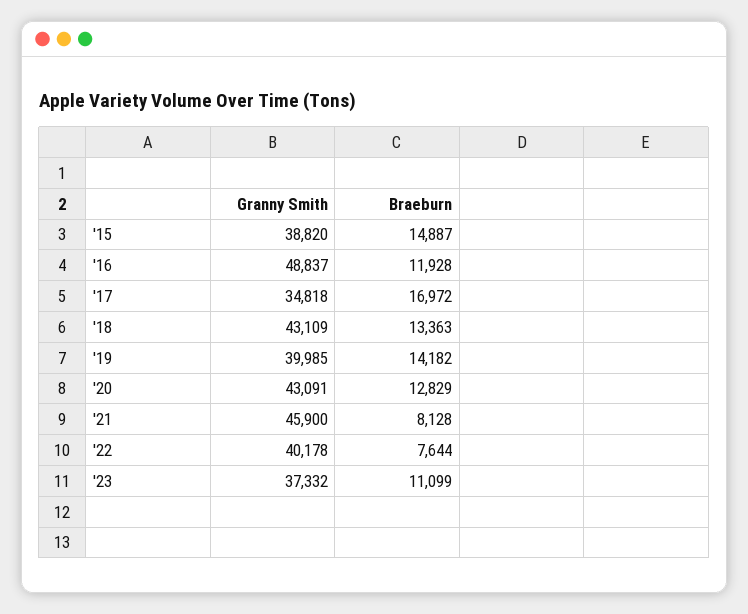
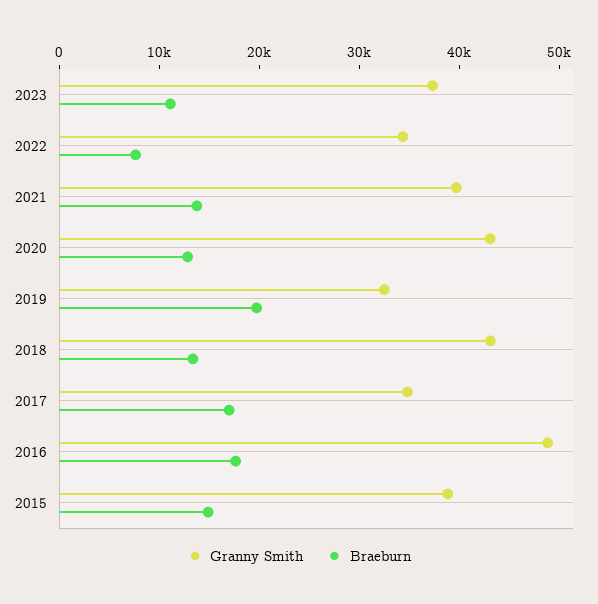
Braeburn, '16: 11928 -> 18000
Granny Smith, '19: 39985 -> 32000
Braeburn, '19: 14182 -> 20000
Granny Smith, '21: 45900 -> 40000
Braeburn, '21: 8128 -> 14000
Granny Smith, '22: 40178 -> 34000

